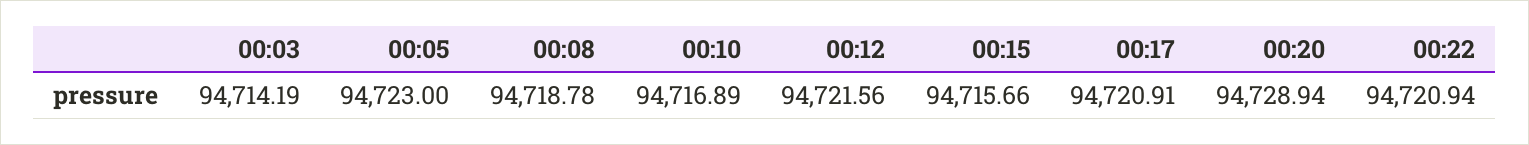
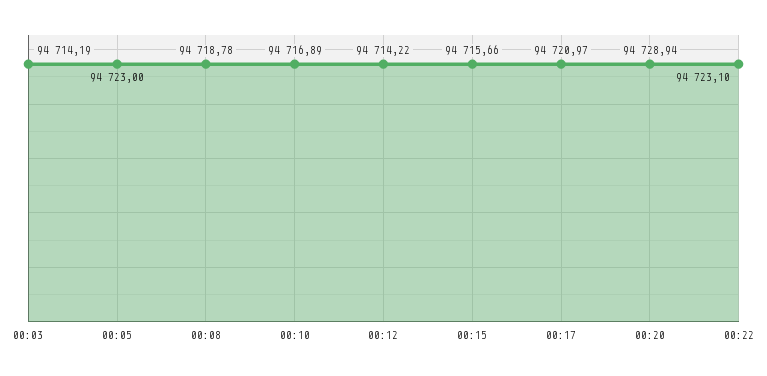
00:12: 94721.56 -> 94714.22
00:17: 94720.91 -> 94720.97
00:22: 94720.94 -> 94723.1

